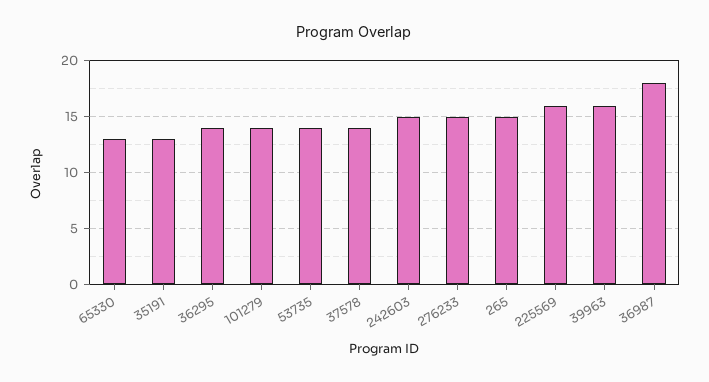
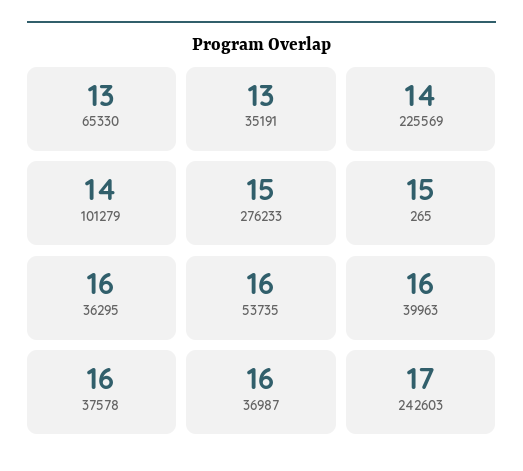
36295: 14 -> 16
53735: 14 -> 16
37578: 14 -> 16
242603: 15 -> 17
225569: 16 -> 14
36987: 18 -> 16

